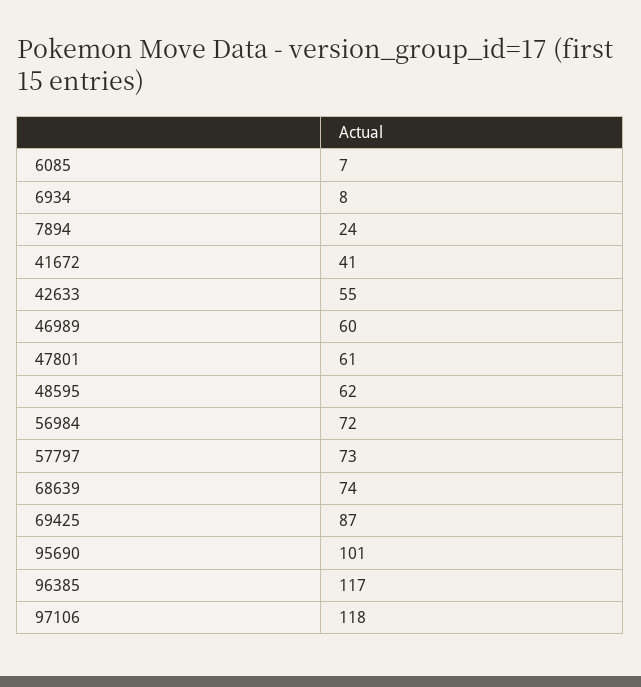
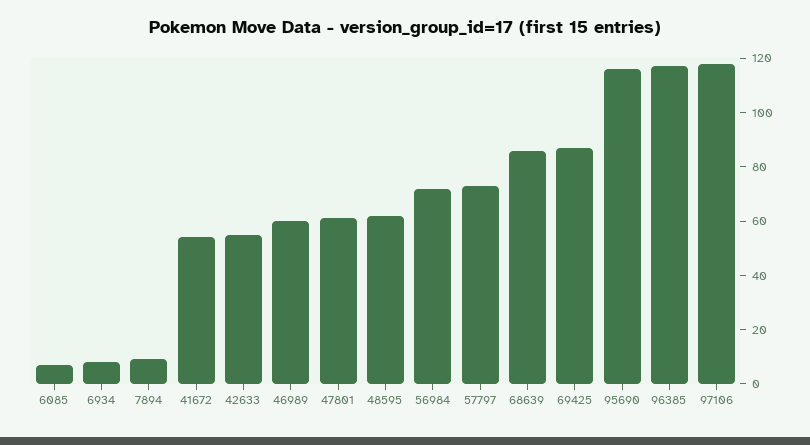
7894: 24 -> 10
41672: 41 -> 55
68639: 74 -> 85
95690: 101 -> 115

